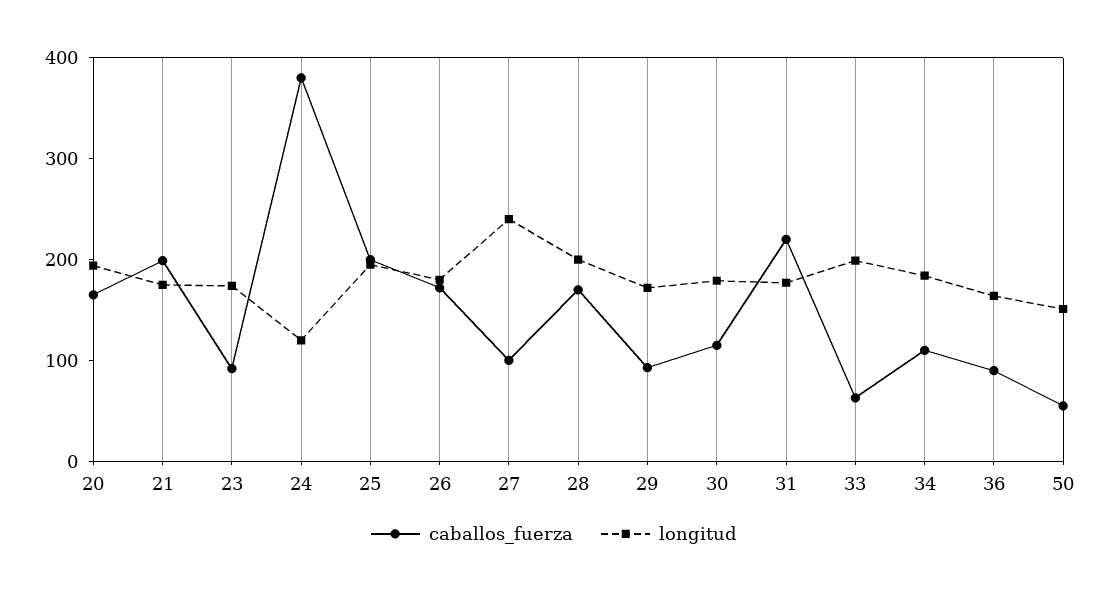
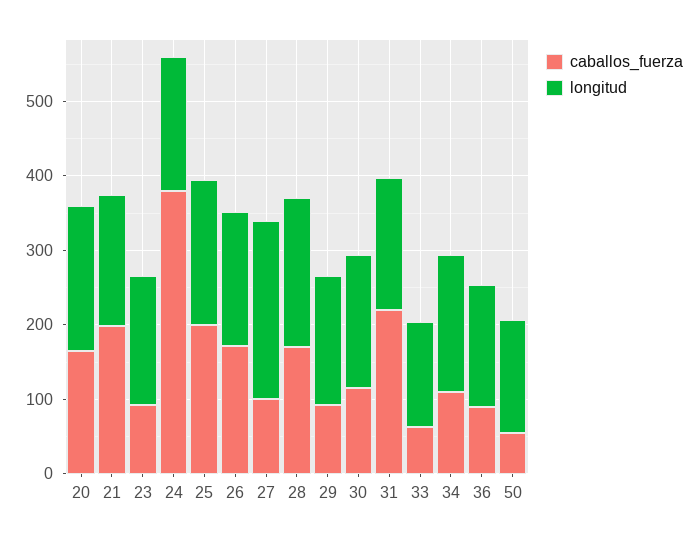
longitud, 24: 120 -> 180
longitud, 33: 200 -> 140

